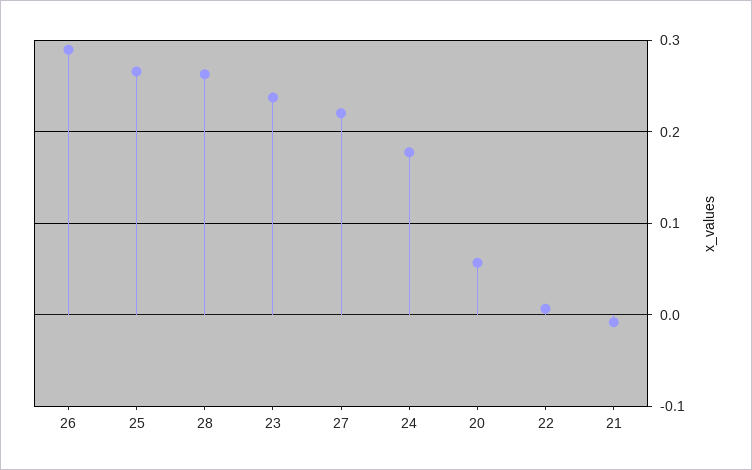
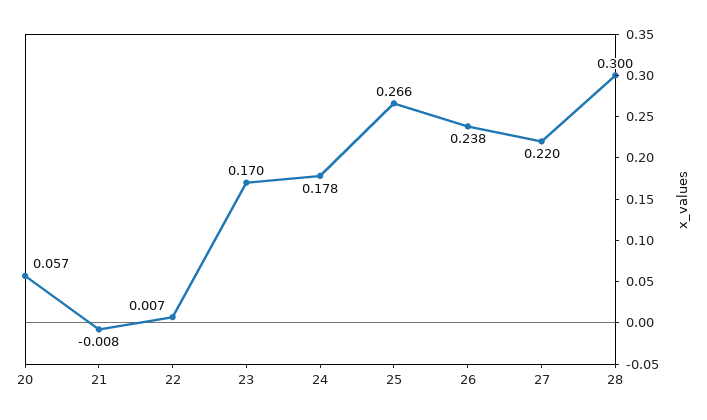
26: 0.29 -> 0.238
28: 0.26 -> 0.3
23: 0.24 -> 0.17

